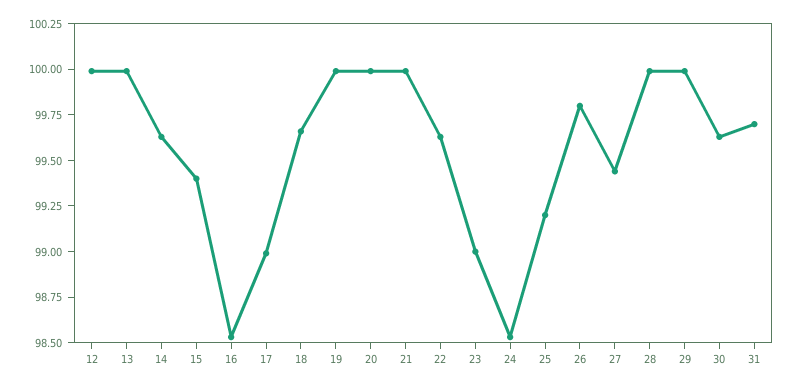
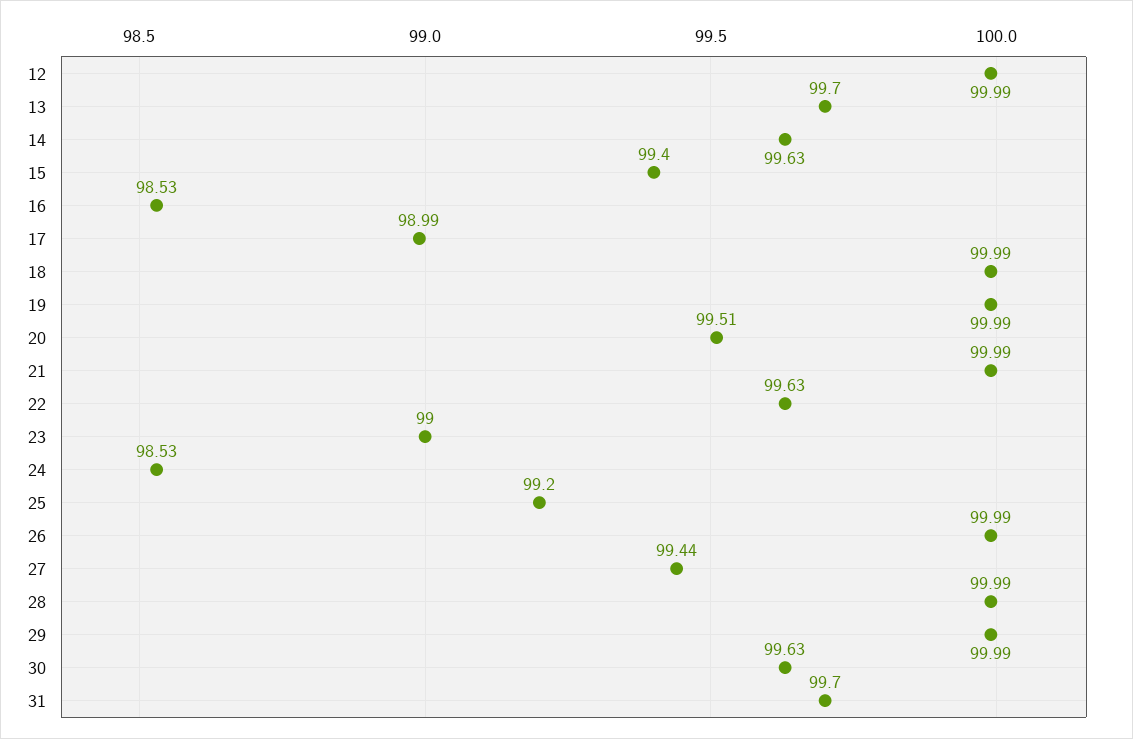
13: 100 -> 99.7
18: 99.65 -> 99.99
20: 100 -> 99.51
26: 99.8 -> 99.99

